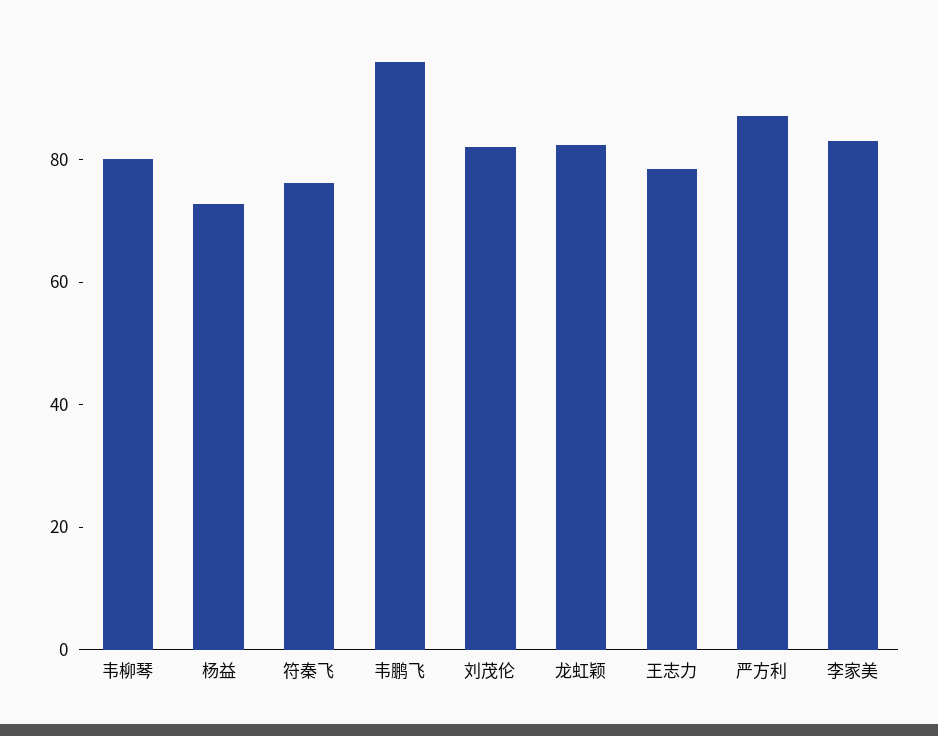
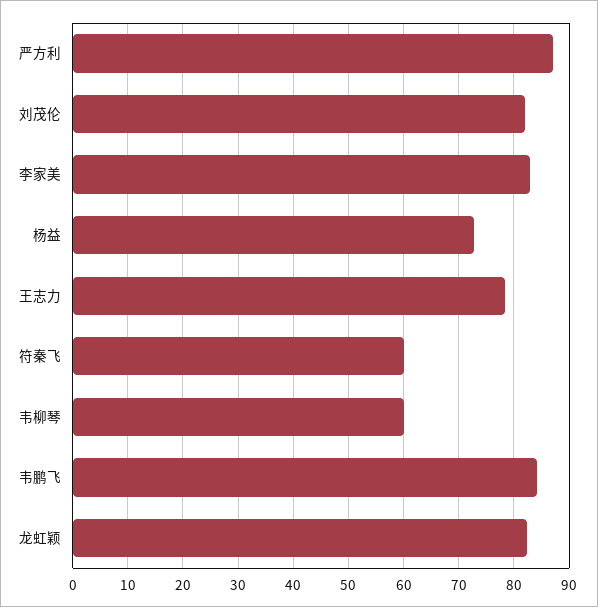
韦柳琴: 80 -> 60
符秦飞: 75 -> 60
韦鹏飞: 95 -> 84

